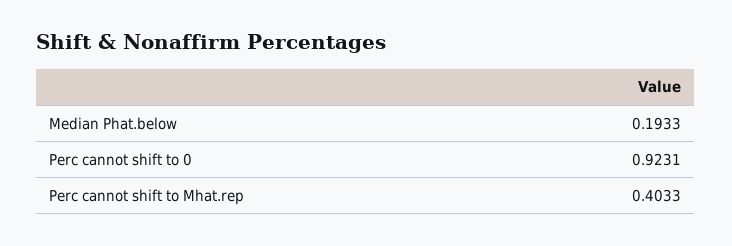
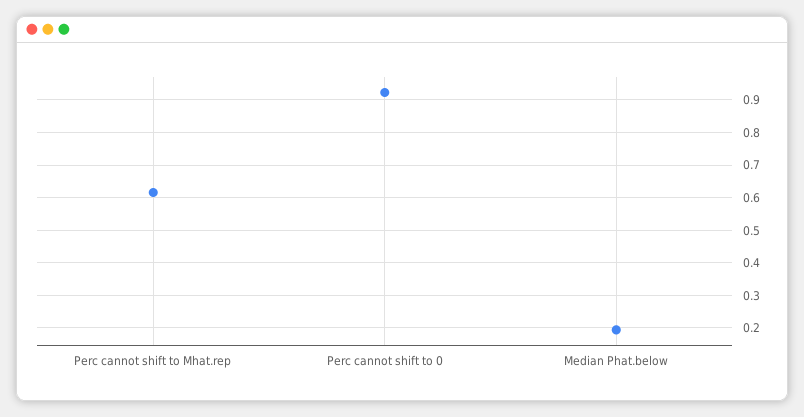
Perc cannot shift to Mhat.rep: 0.4033 -> 0.62

